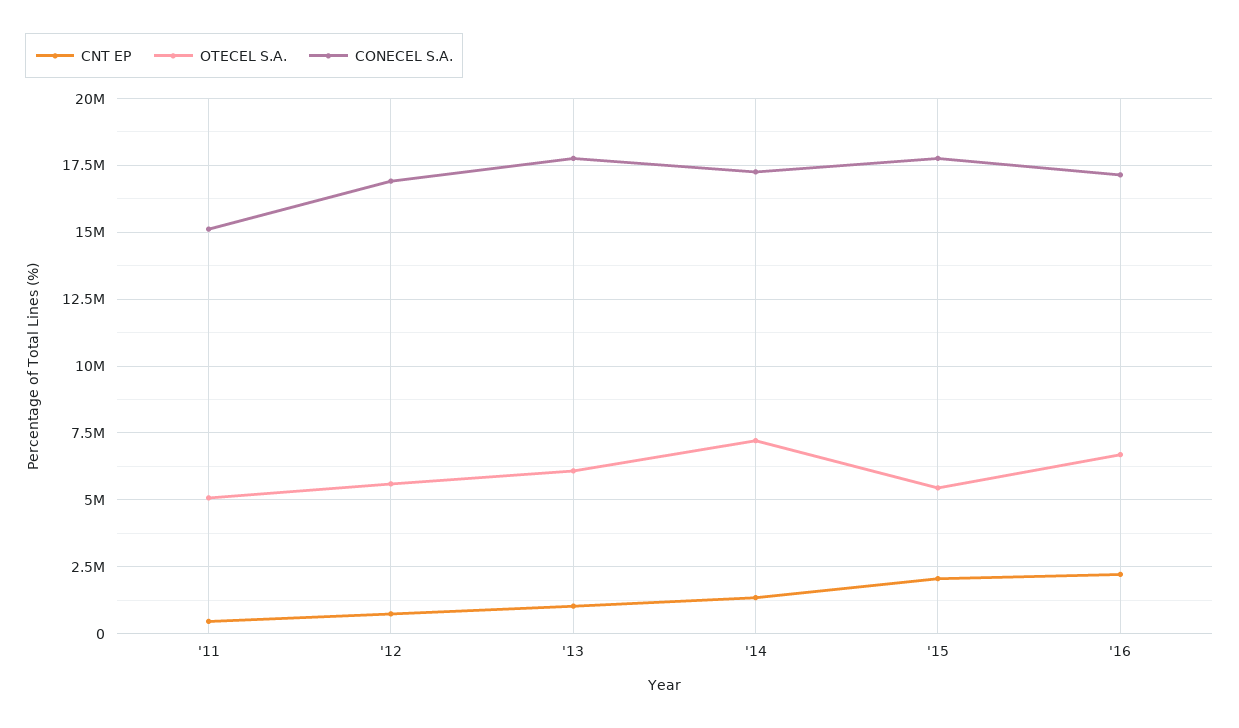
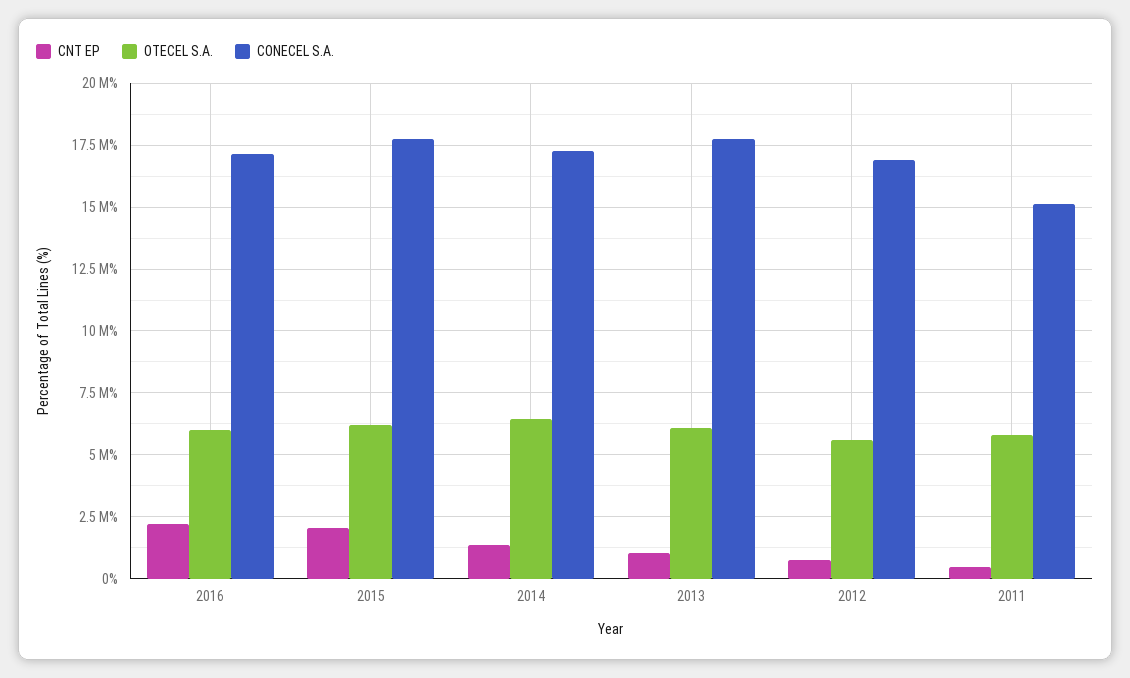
OTECEL S.A., '11: 5000000 -> 5750000
OTECEL S.A., '14: 7250000 -> 6500000
OTECEL S.A., '15: 5500000 -> 6250000
OTECEL S.A., '16: 6750000 -> 6000000

